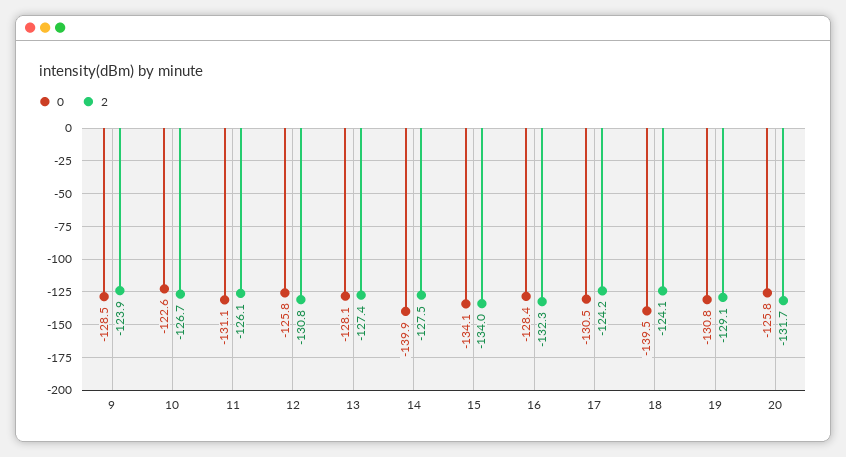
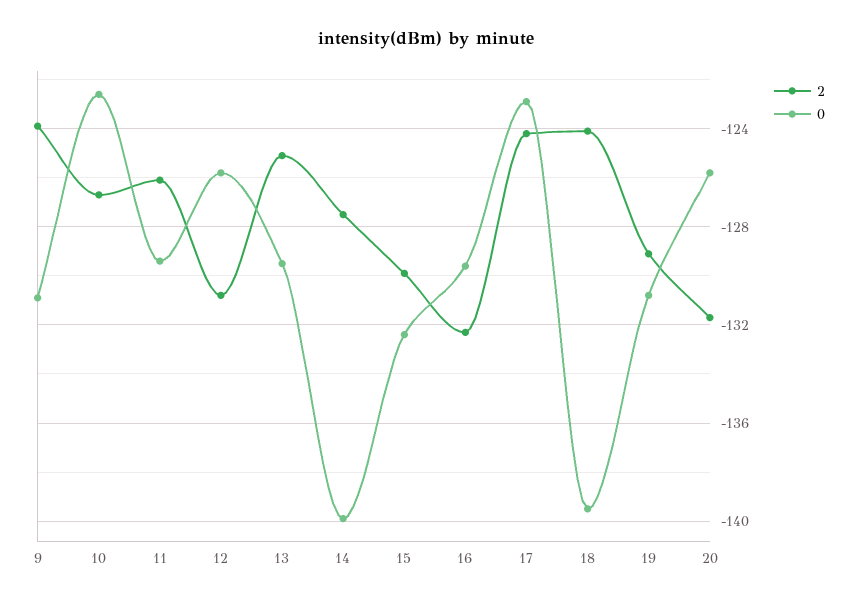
0, 9: -128.5 -> -131
0, 11: -131.1 -> -129.5
0, 13: -128.1 -> -129.5
2, 13: -127.4 -> -125
0, 15: -134.1 -> -132.5
2, 15: -134 -> -130
0, 16: -128.4 -> -129.5
0, 17: -130.5 -> -123

